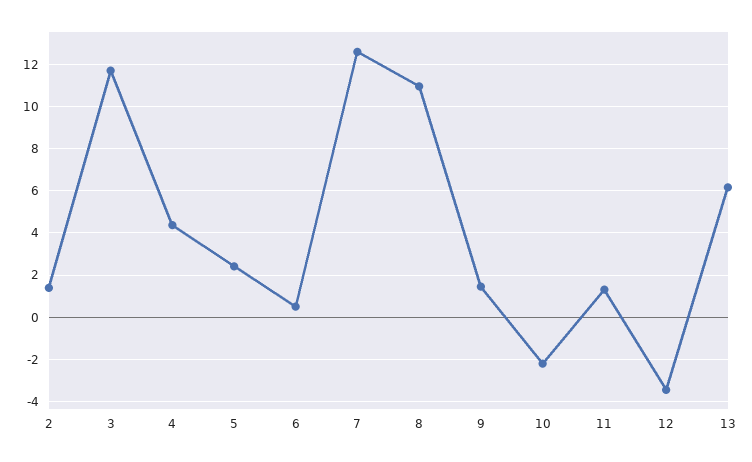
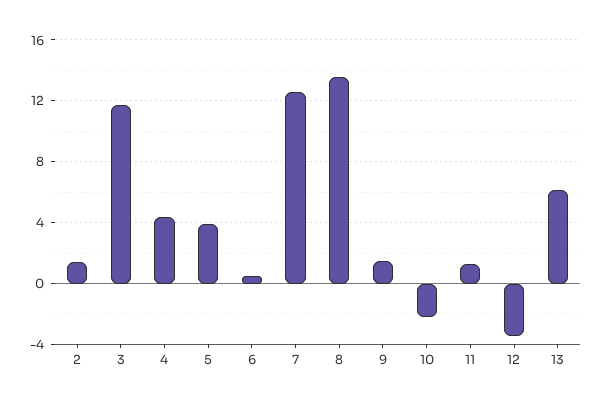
5: 2.5 -> 4
8: 11 -> 13.5

